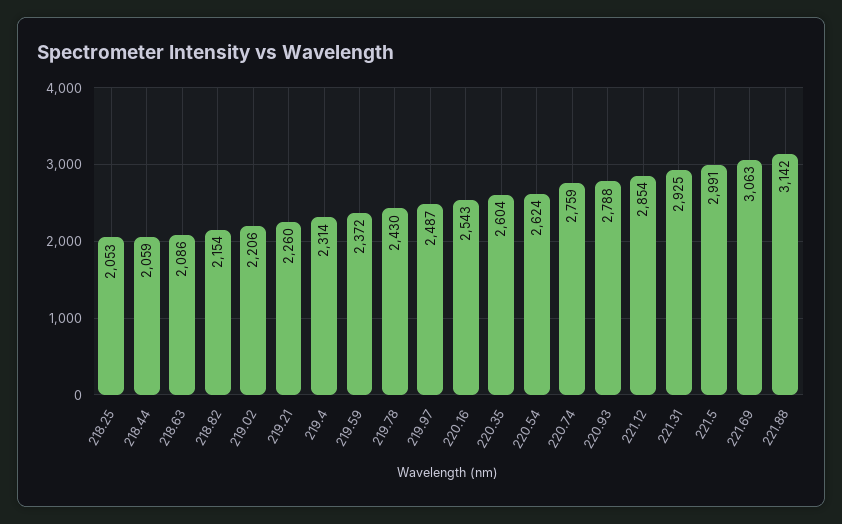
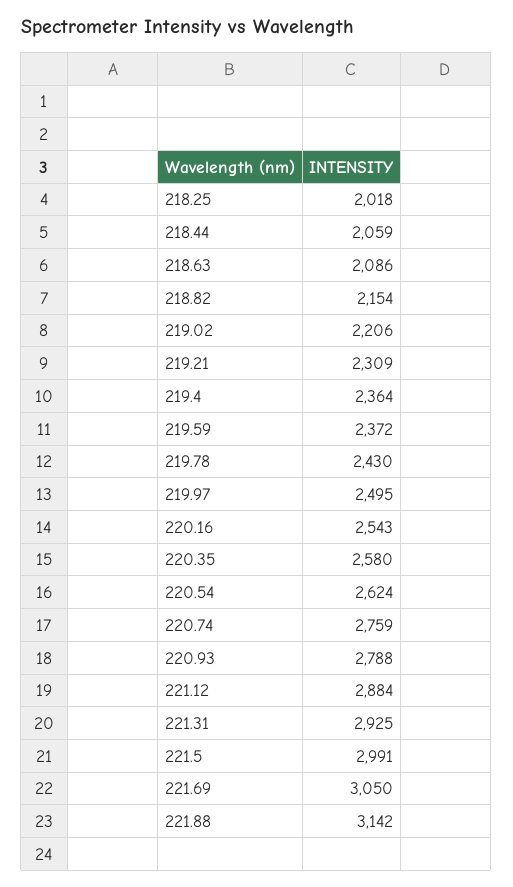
218.25: 2053 -> 2018
219.21: 2260 -> 2309
219.4: 2314 -> 2364
219.97: 2487 -> 2495
220.35: 2604 -> 2580
221.12: 2854 -> 2884
221.69: 3063 -> 3050

